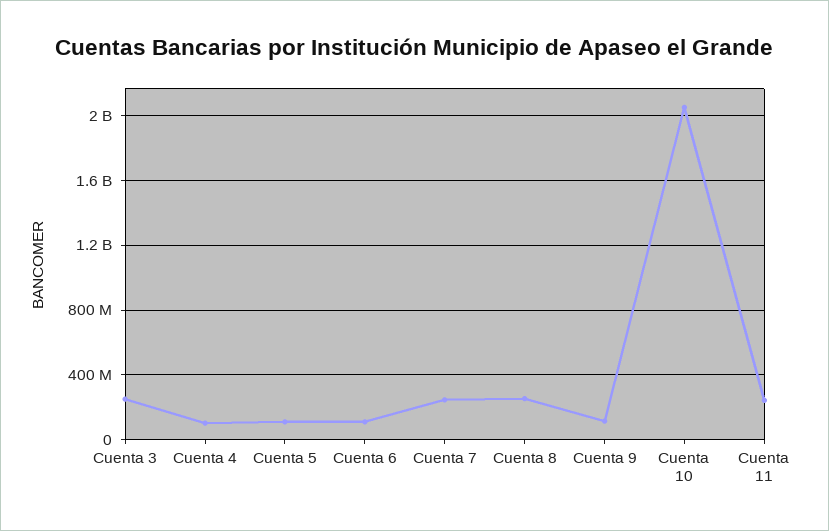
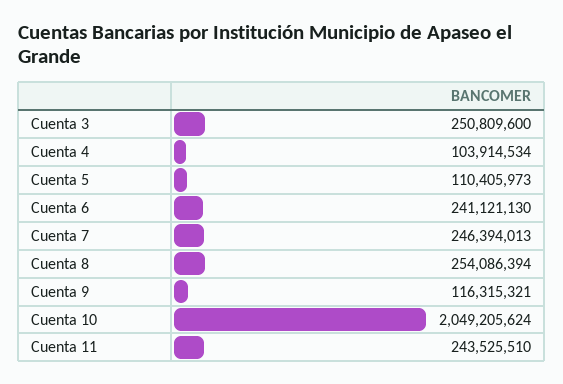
Cuenta 6: 100000000 -> 241121130

